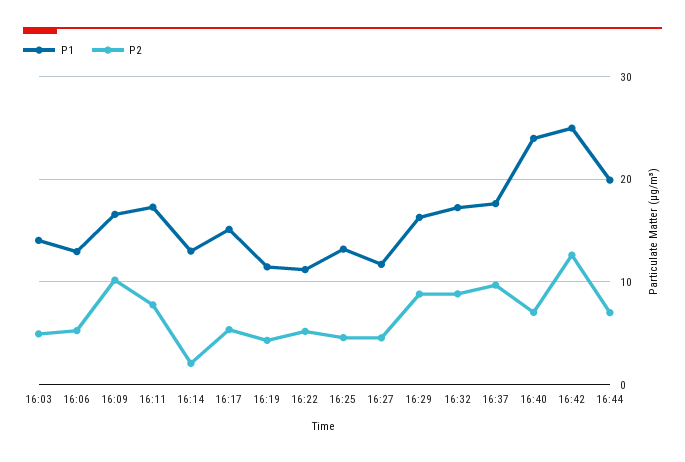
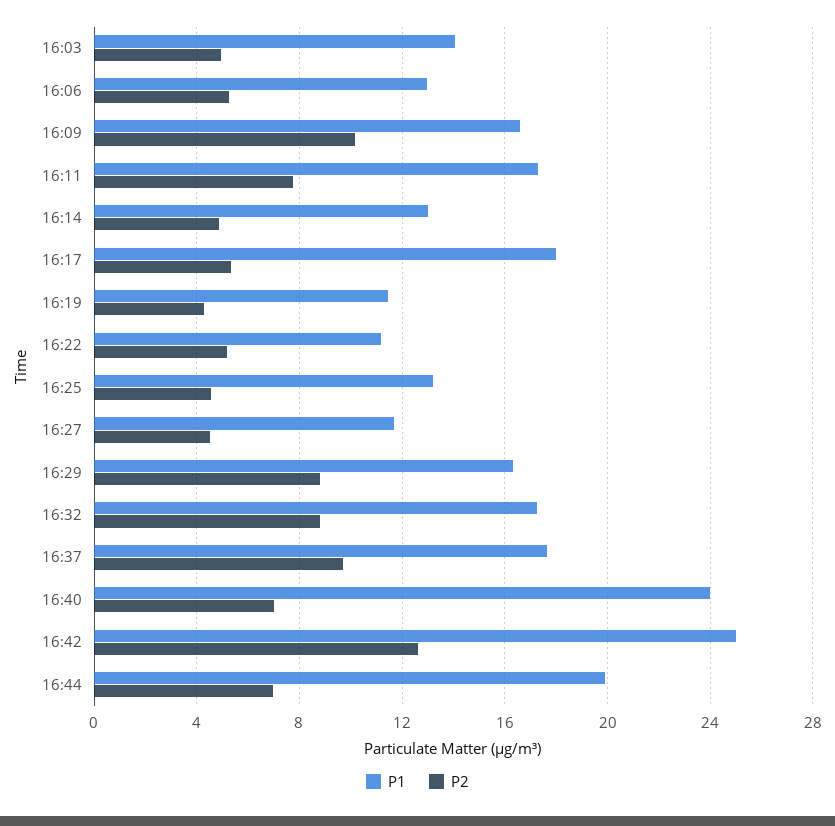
P2, 16:14: 2 -> 5
P1, 16:17: 15 -> 18

